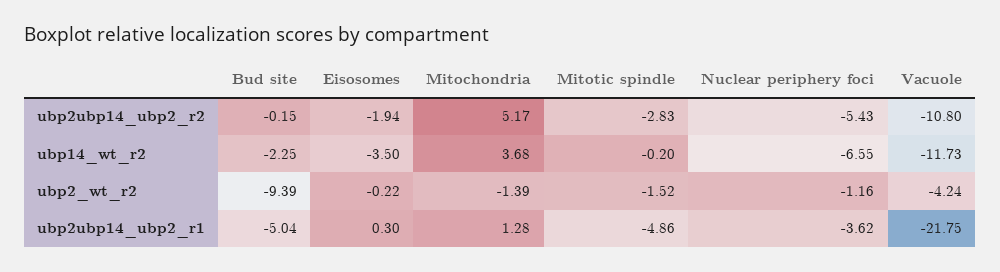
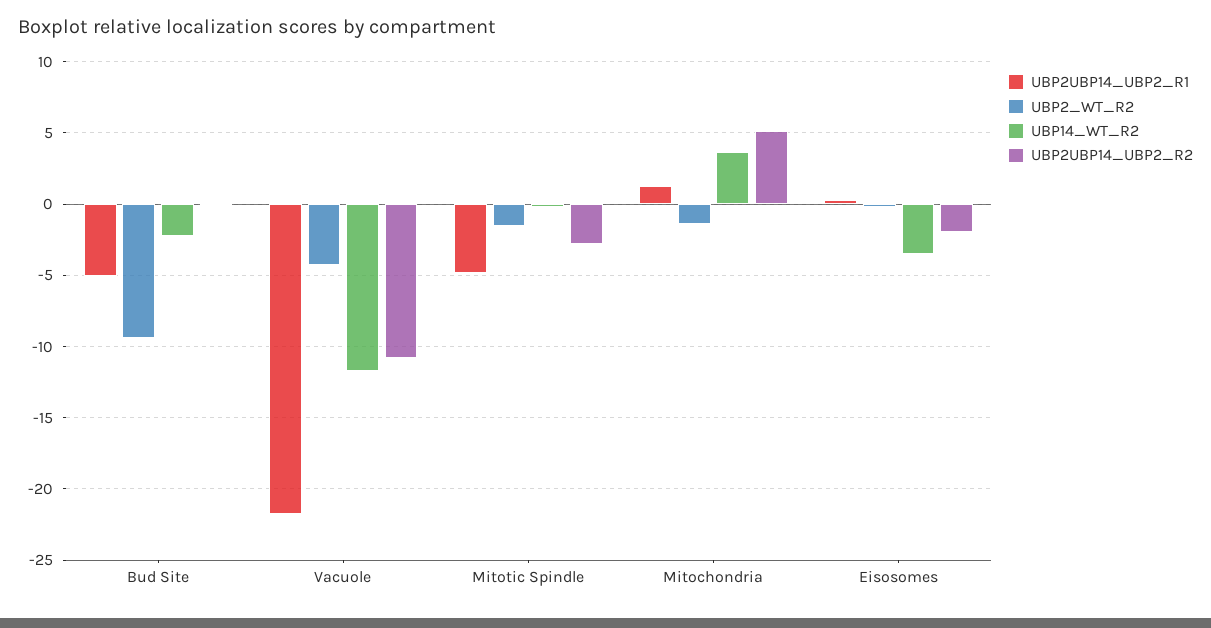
ubp2ubp14_ubp2_r2, Nuclear periphery foci: -5.43 -> none
ubp14_wt_r2, Nuclear periphery foci: -6.55 -> none
ubp2_wt_r2, Nuclear periphery foci: -1.16 -> none
ubp2ubp14_ubp2_r1, Nuclear periphery foci: -3.62 -> none

